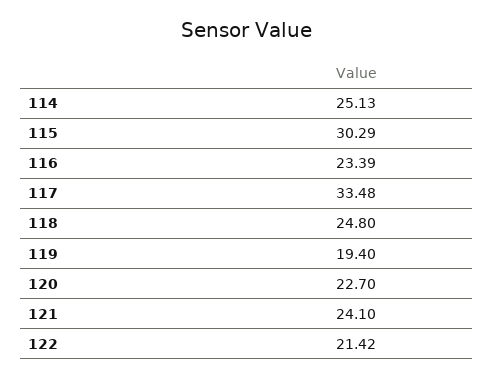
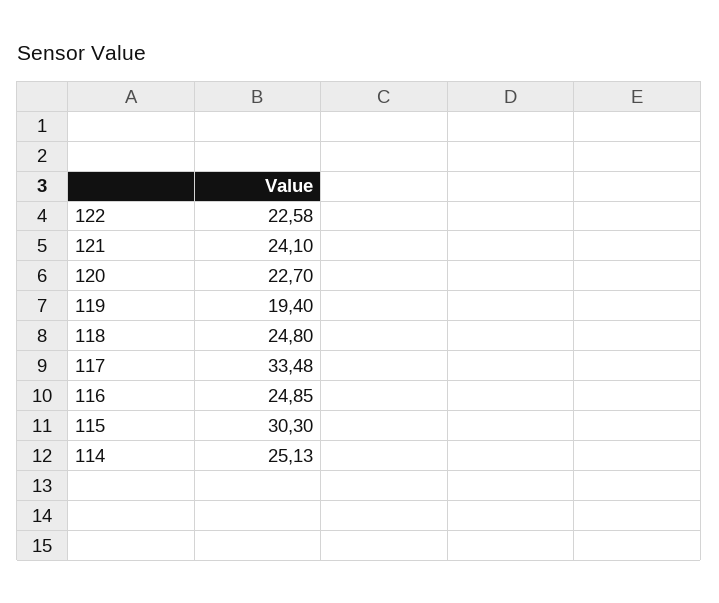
115: 30.29 -> 30.3
116: 23.39 -> 24.85
122: 21.42 -> 22.58

